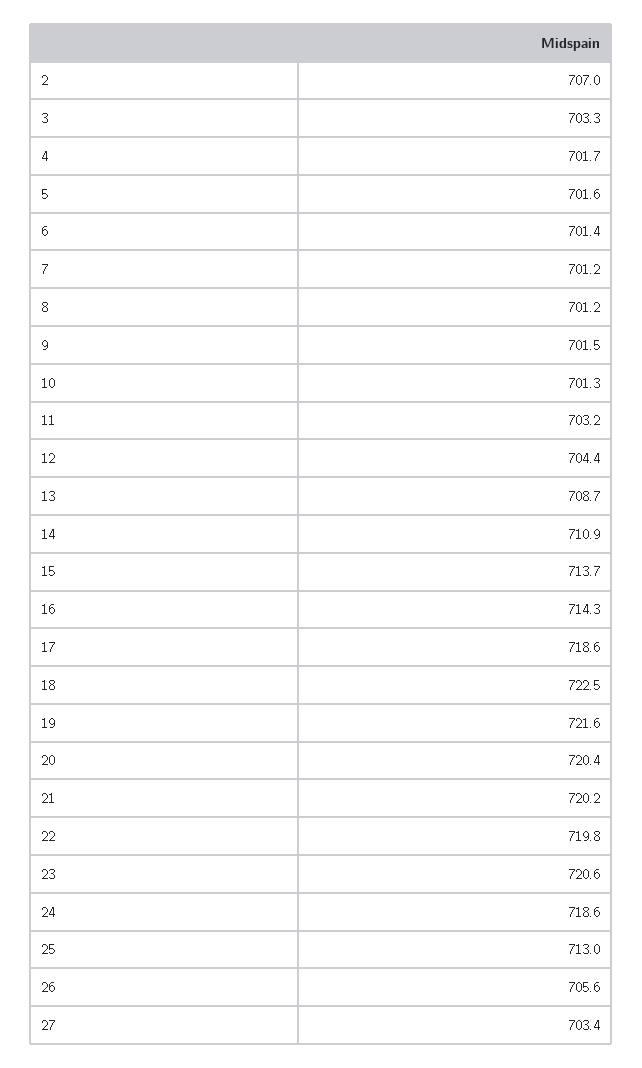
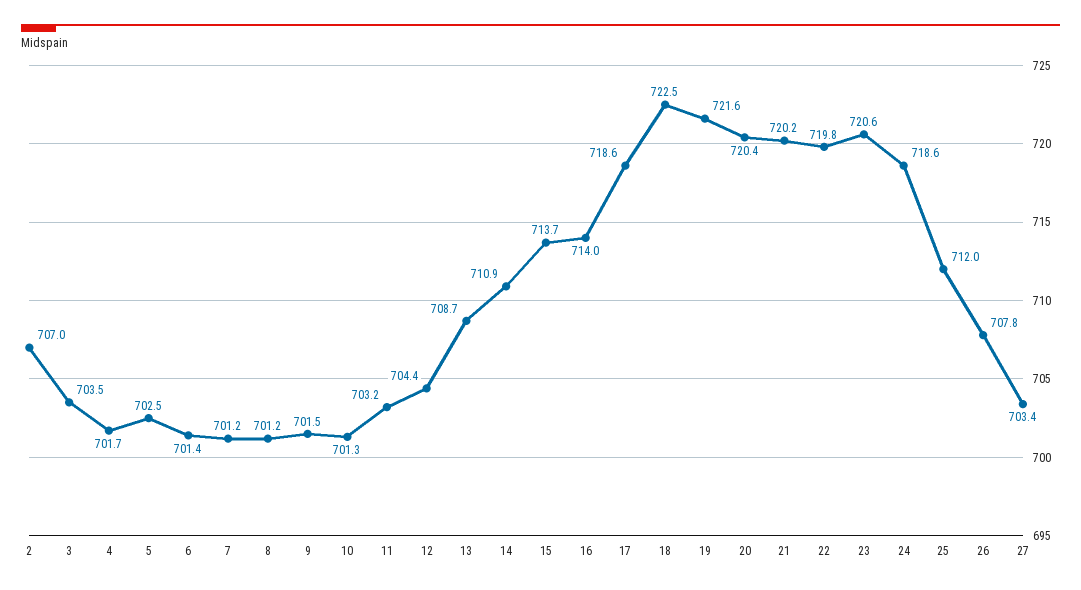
3: 703.3 -> 703.5
5: 701.6 -> 702.5
16: 714.3 -> 714
25: 713 -> 712
26: 705.6 -> 707.8

